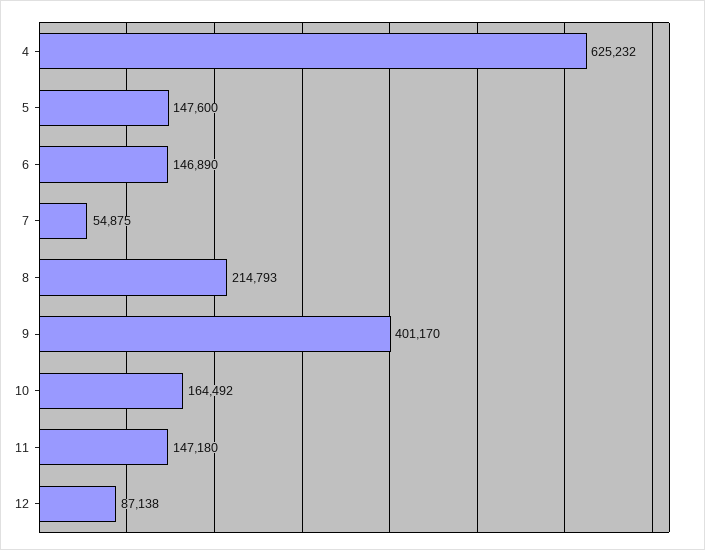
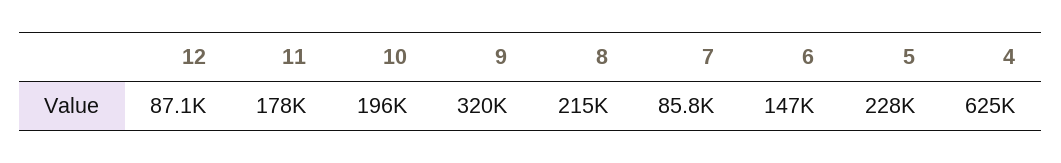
5: 147600 -> 228000
7: 54875 -> 85800
9: 401170 -> 320000
10: 164492 -> 196000
11: 147180 -> 178000

